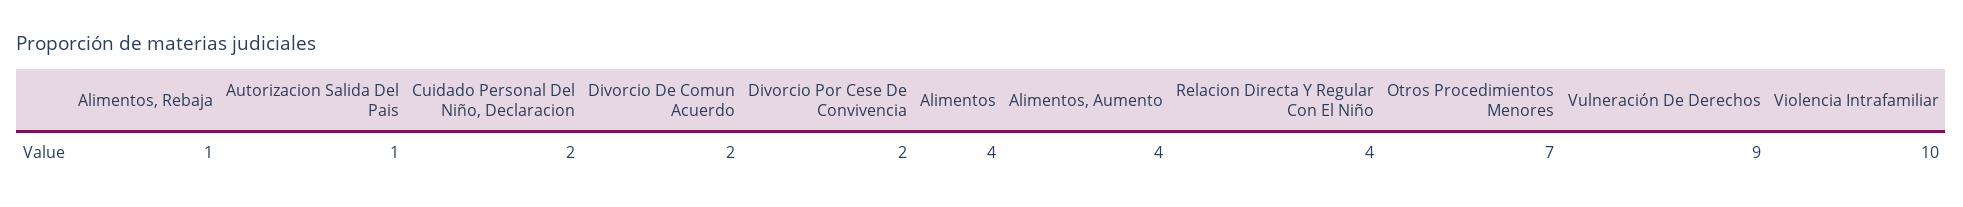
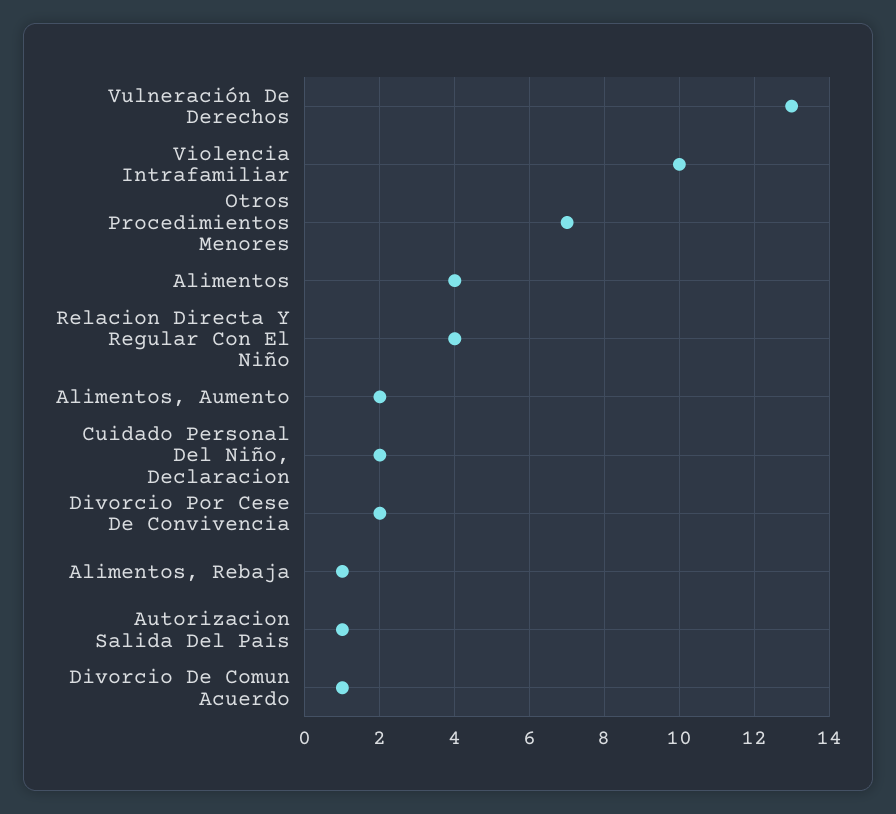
Divorcio De Comun Acuerdo: 2 -> 1
Alimentos, Aumento: 4 -> 2
Vulneración De Derechos: 9 -> 13

